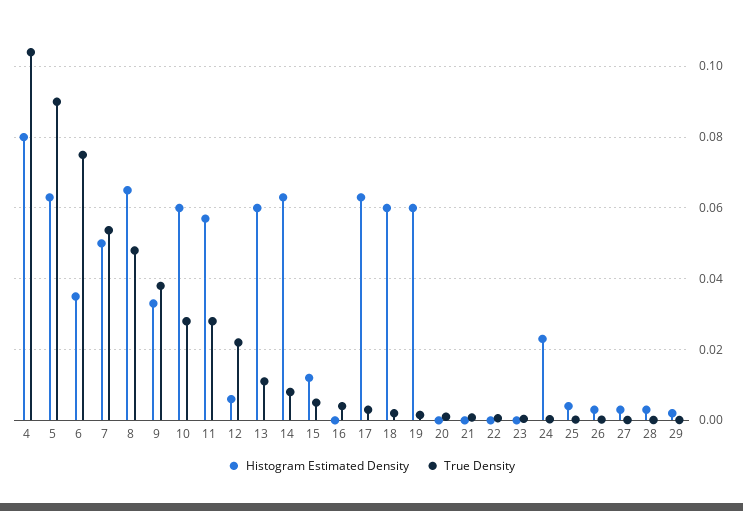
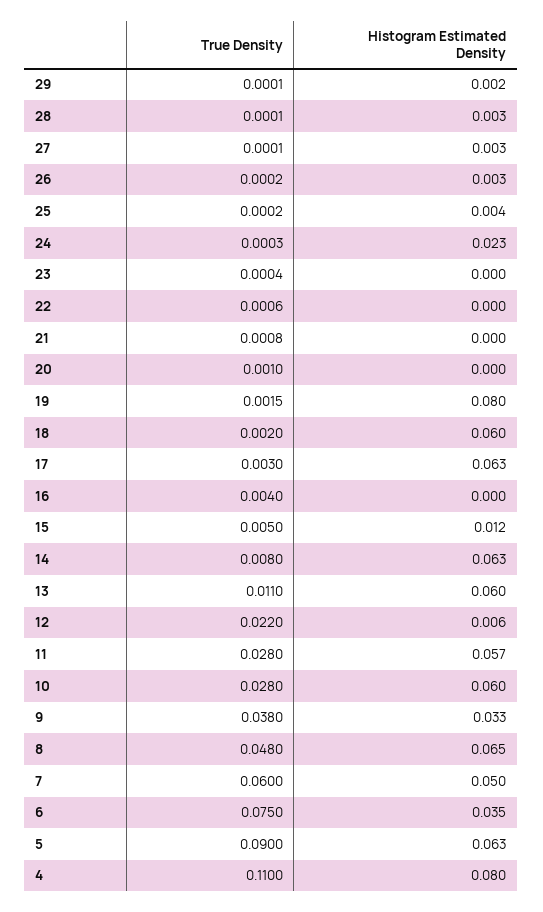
True Density, 4: 0.104 -> 0.11
True Density, 7: 0.054 -> 0.06
Histogram Estimated Density, 19: 0.06 -> 0.08

